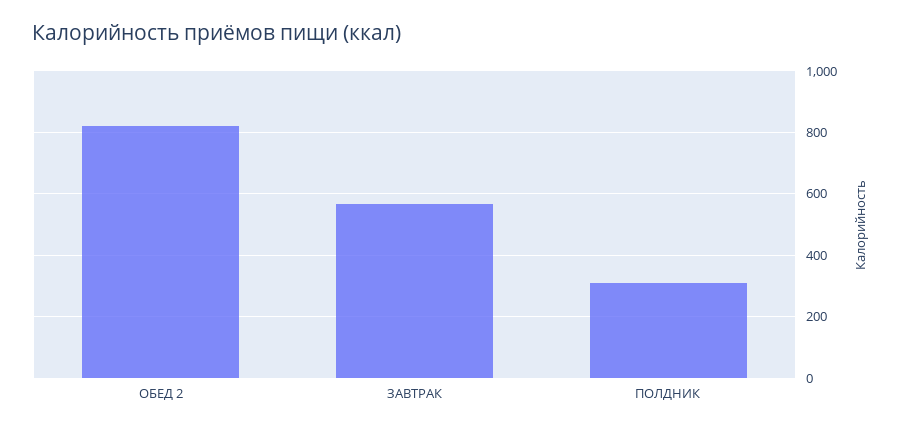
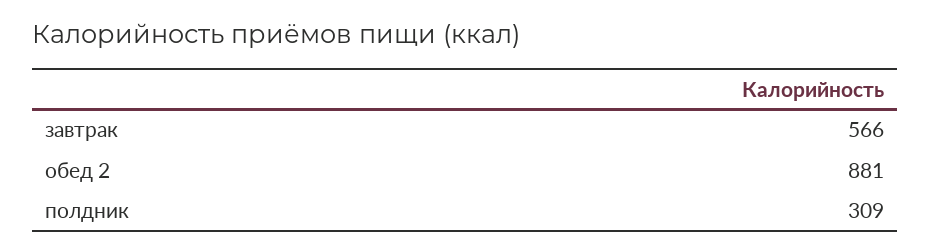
ОБЕД 2: 820 -> 881

